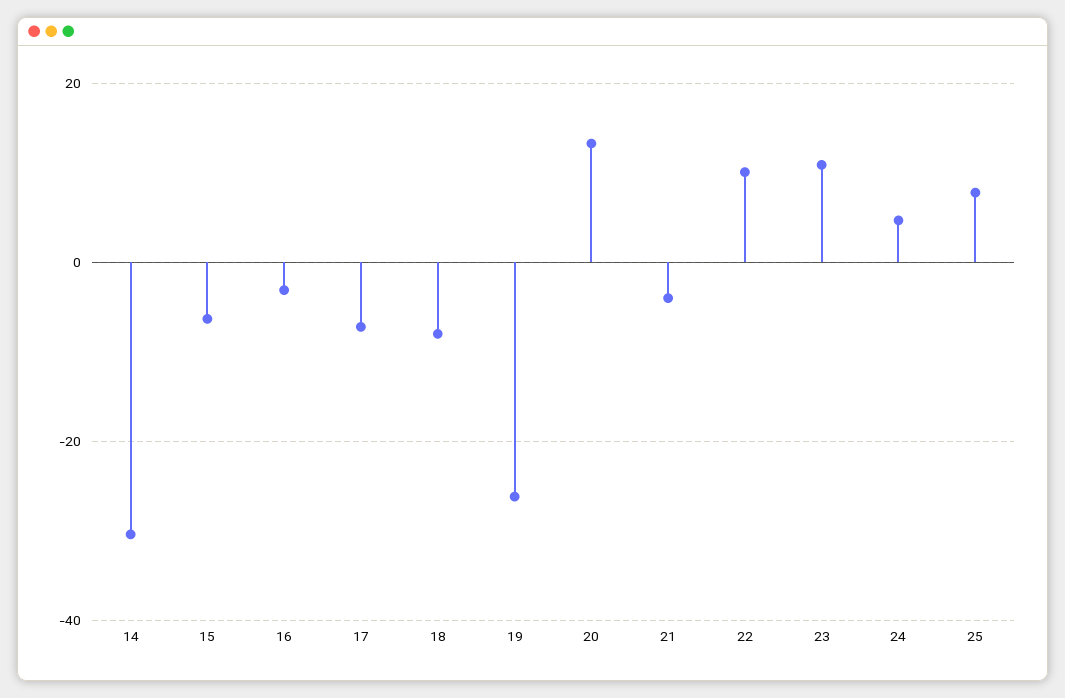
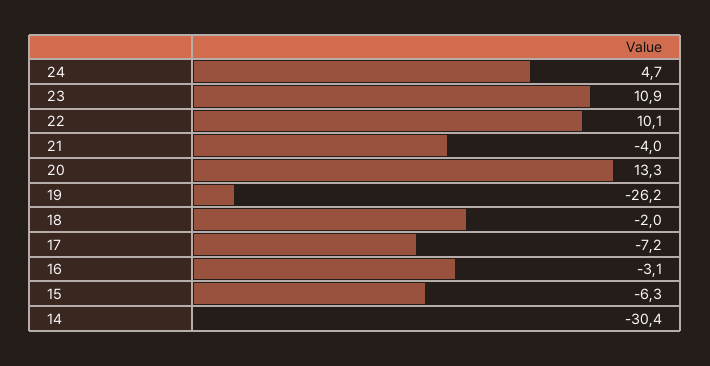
18: -8 -> -2
25: 8 -> none

